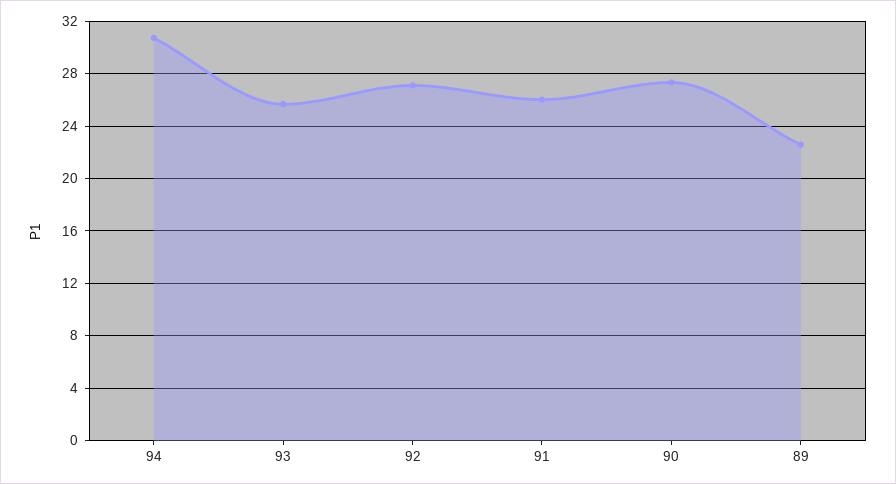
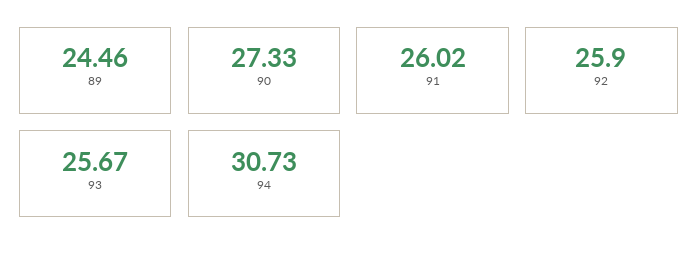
92: 27 -> 25.9
89: 22.5 -> 24.46

